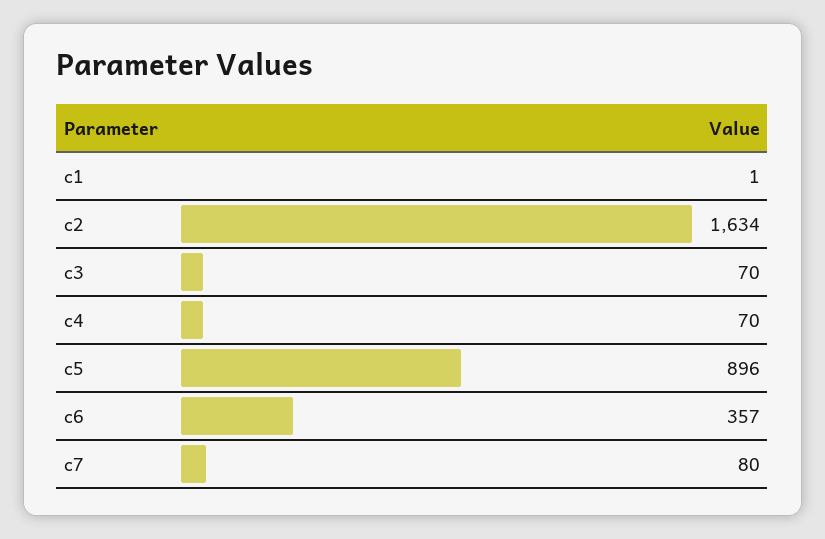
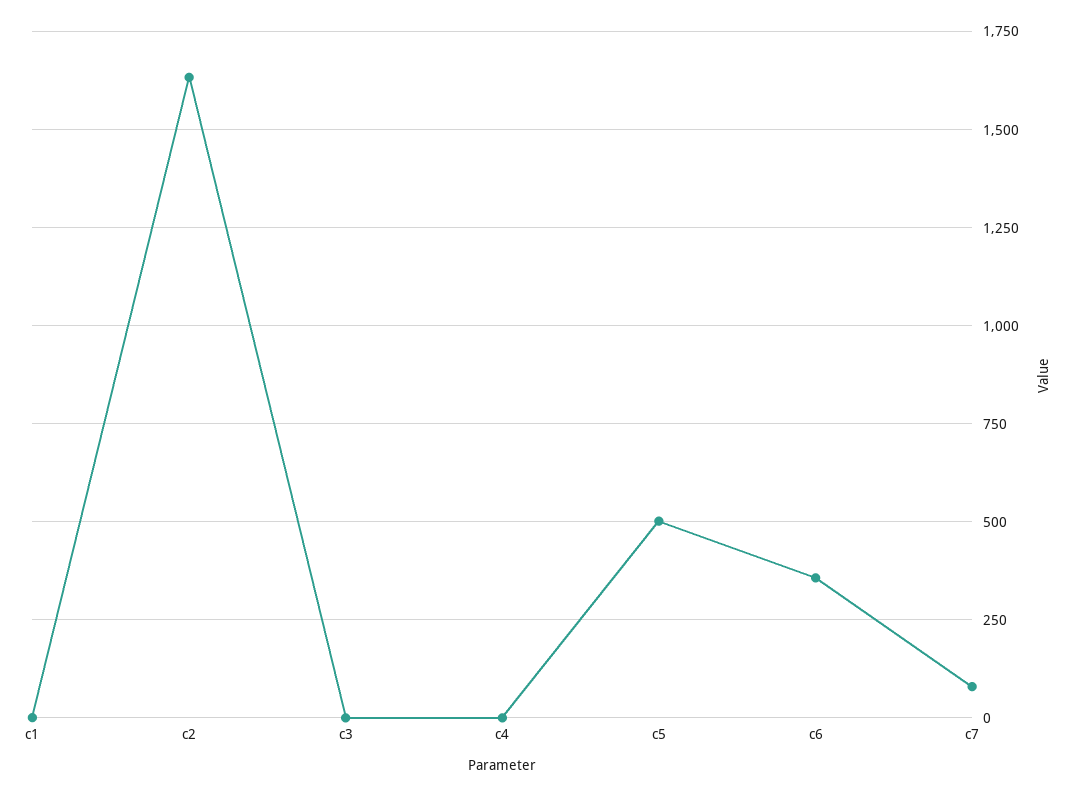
c3: 70 -> 0
c4: 70 -> 0
c5: 896 -> 500

